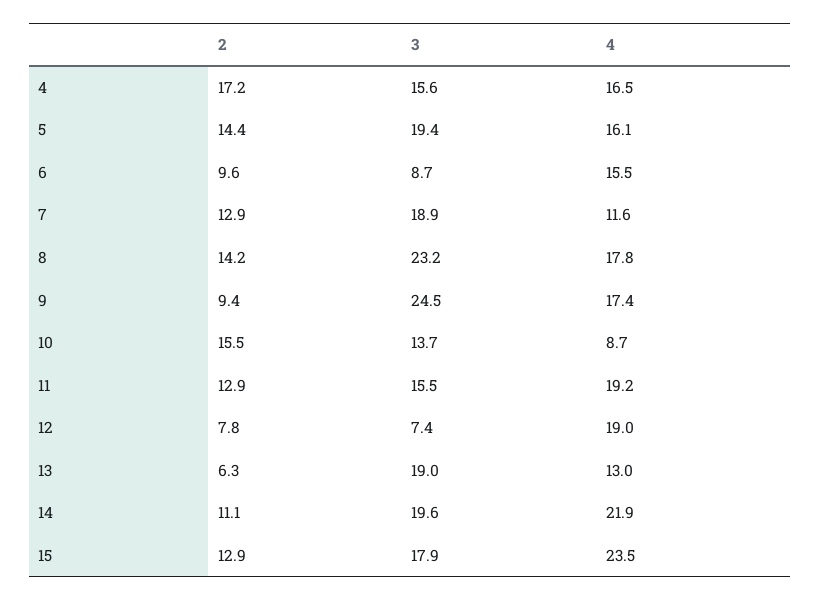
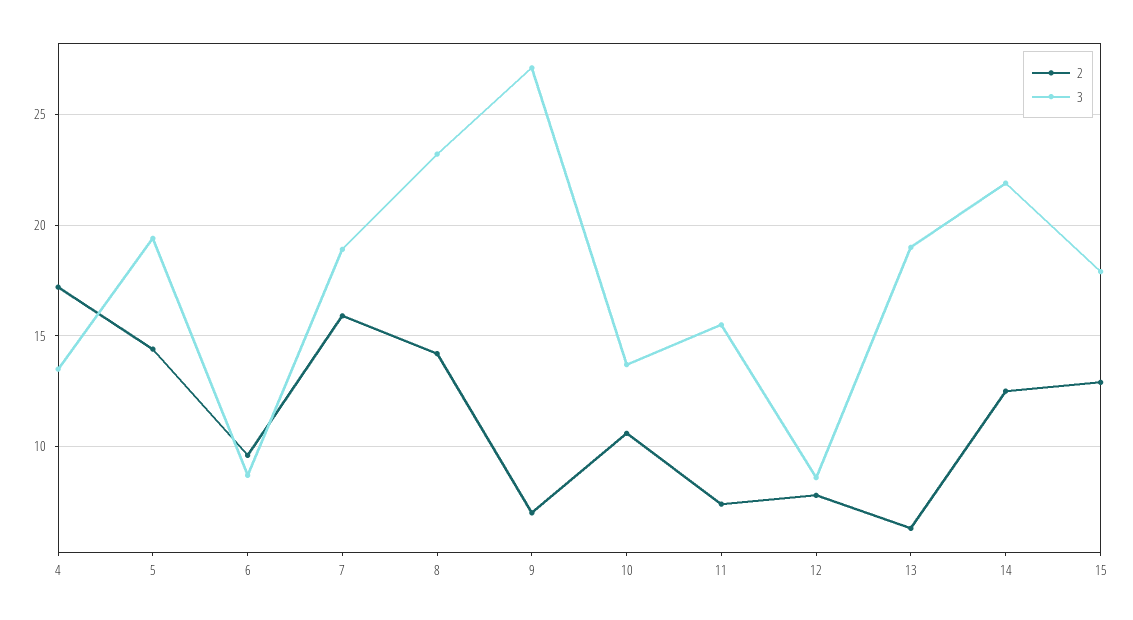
3, 4: 15.6 -> 13.5
4, 4: 16.5 -> none
4, 5: 16.1 -> none
4, 6: 15.5 -> none
2, 7: 12.9 -> 16
4, 7: 11.6 -> none
4, 8: 17.8 -> none
2, 9: 9.4 -> 7
3, 9: 24.5 -> 27
4, 9: 17.4 -> none
2, 10: 15.5 -> 10.5
4, 10: 8.7 -> none
2, 11: 12.9 -> 7.5
4, 11: 19.2 -> none
3, 12: 7.4 -> 8.5
4, 12: 19 -> none
4, 13: 13 -> none
2, 14: 11.1 -> 12.5
3, 14: 19.6 -> 22
4, 14: 21.9 -> none
4, 15: 23.5 -> none

